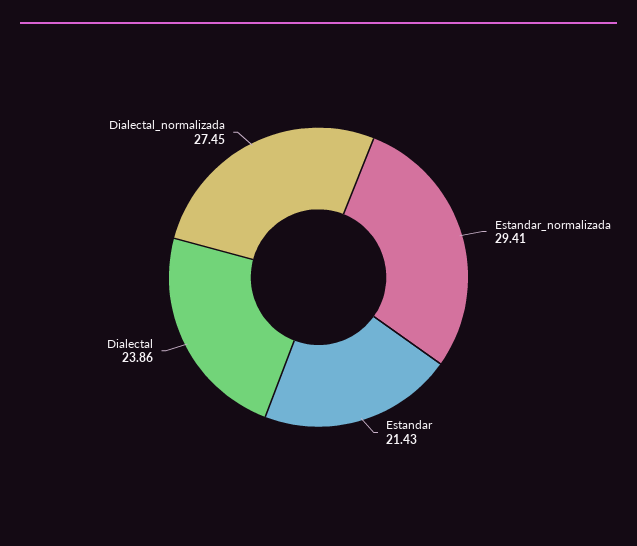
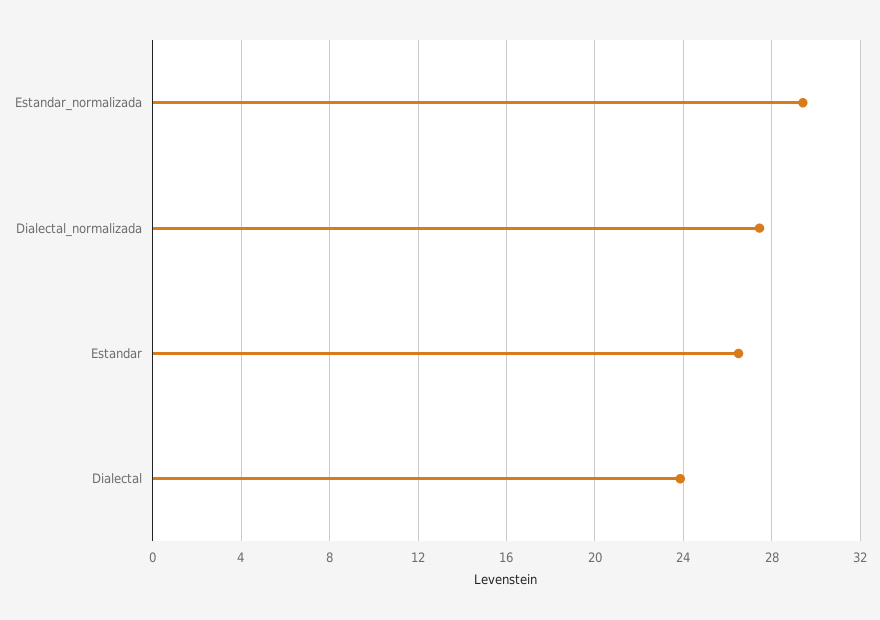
Estandar: 21.43 -> 26.5

